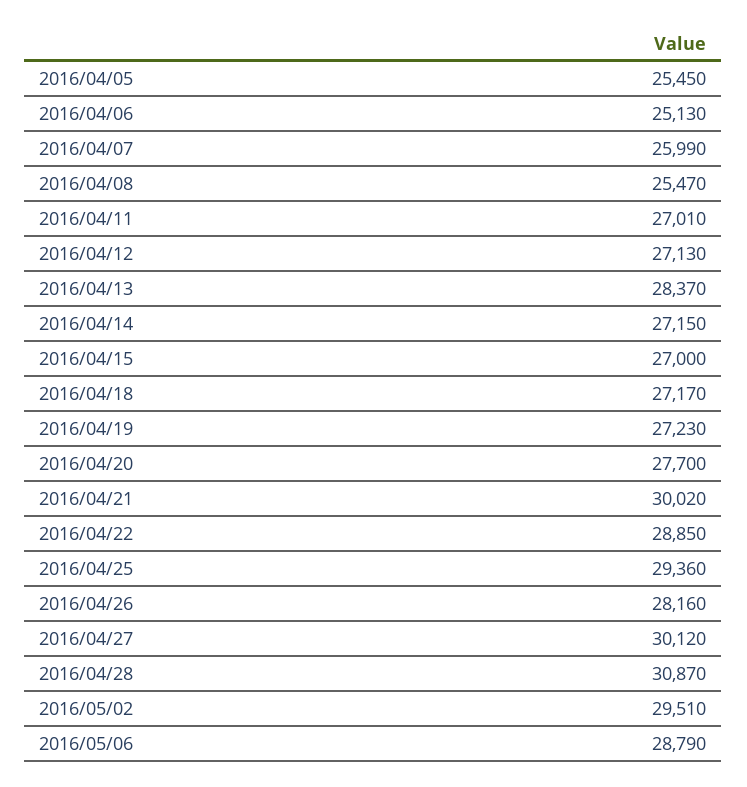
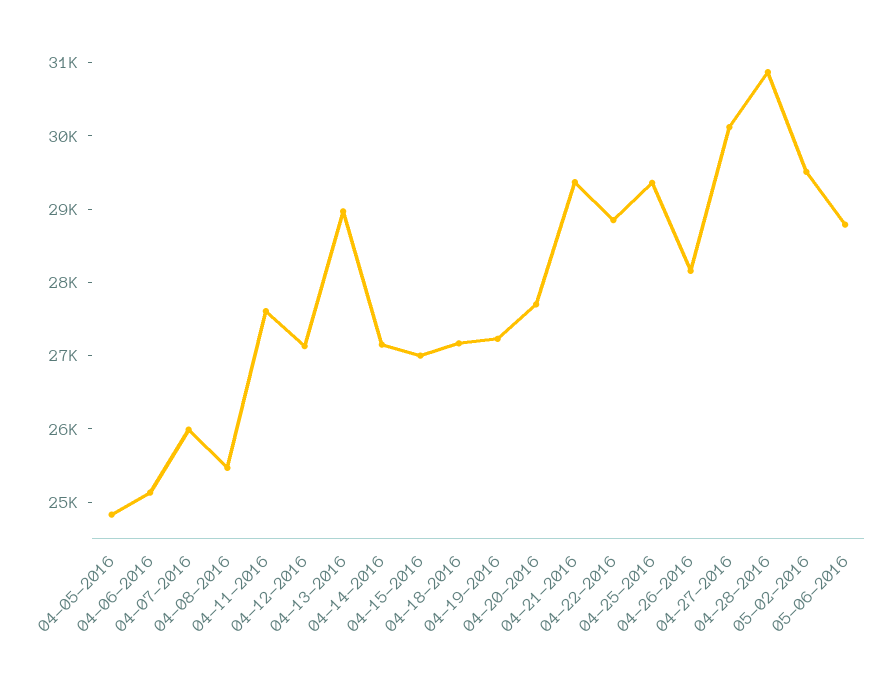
2016/04/05: 25450 -> 24800
2016/04/11: 27010 -> 27600
2016/04/13: 28370 -> 29000
2016/04/21: 30020 -> 29400

